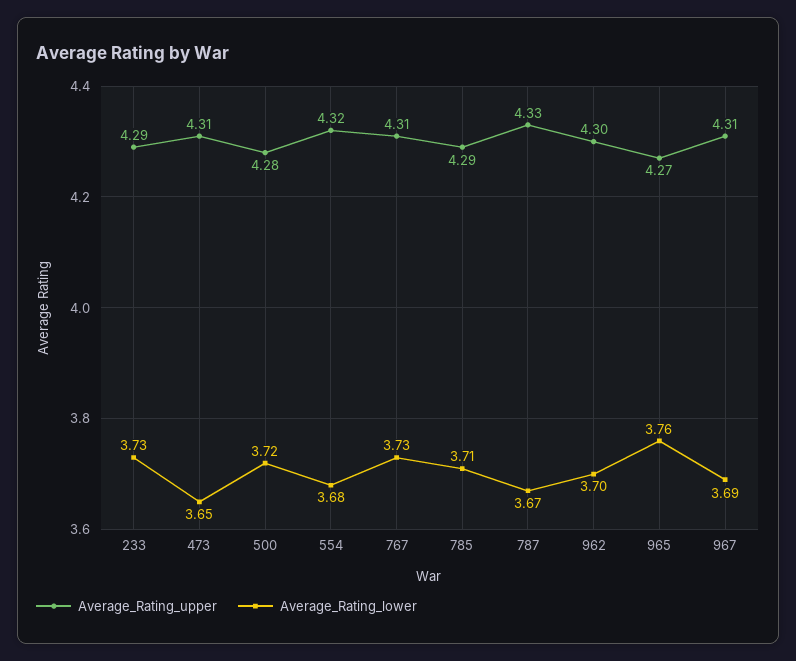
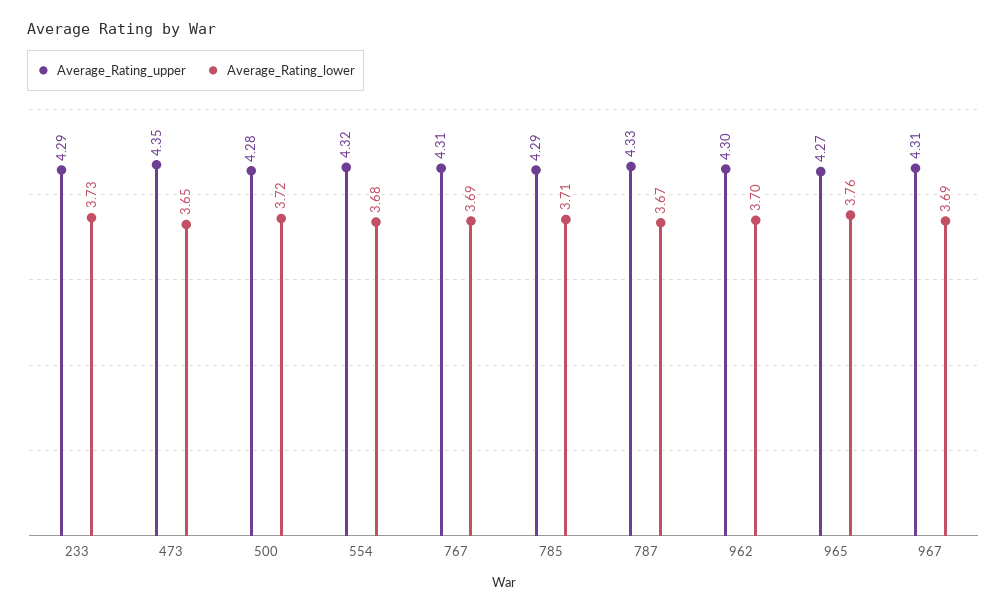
Average_Rating_upper, 473: 4.31 -> 4.35
Average_Rating_lower, 767: 3.73 -> 3.69

